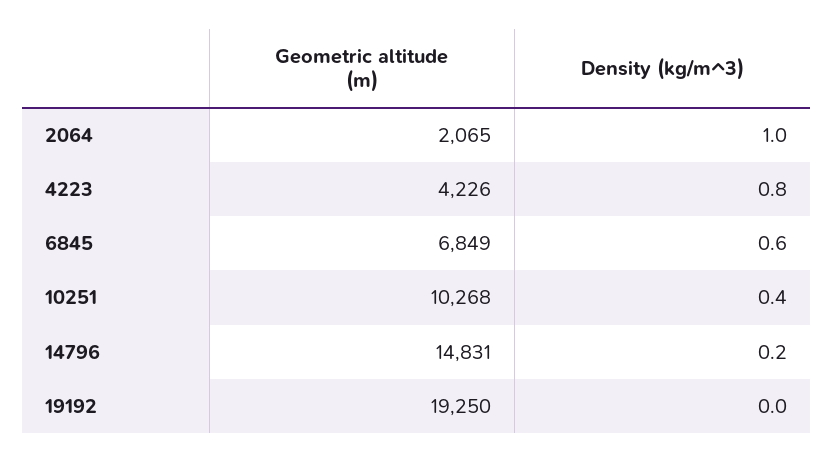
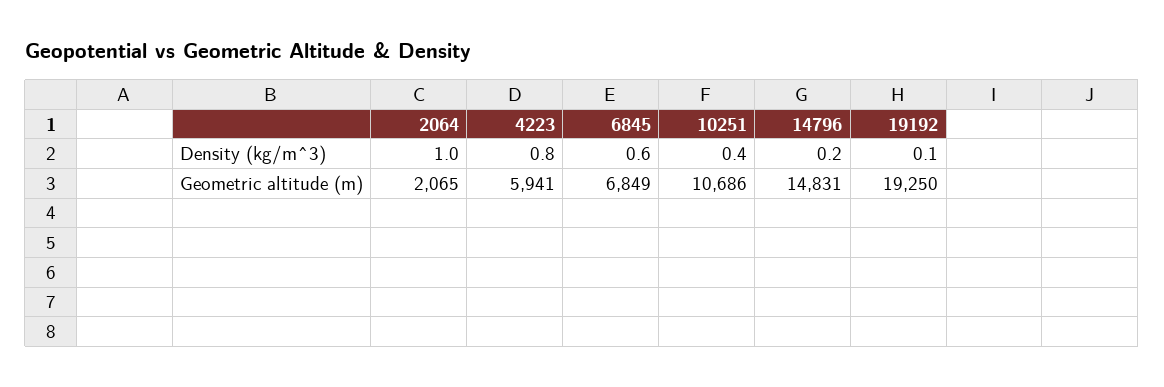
Geometric altitude (m), 4223: 4226 -> 5941
Geometric altitude (m), 10251: 10268 -> 10686
Density (kg/m^3), 19192: 0 -> 0.1

